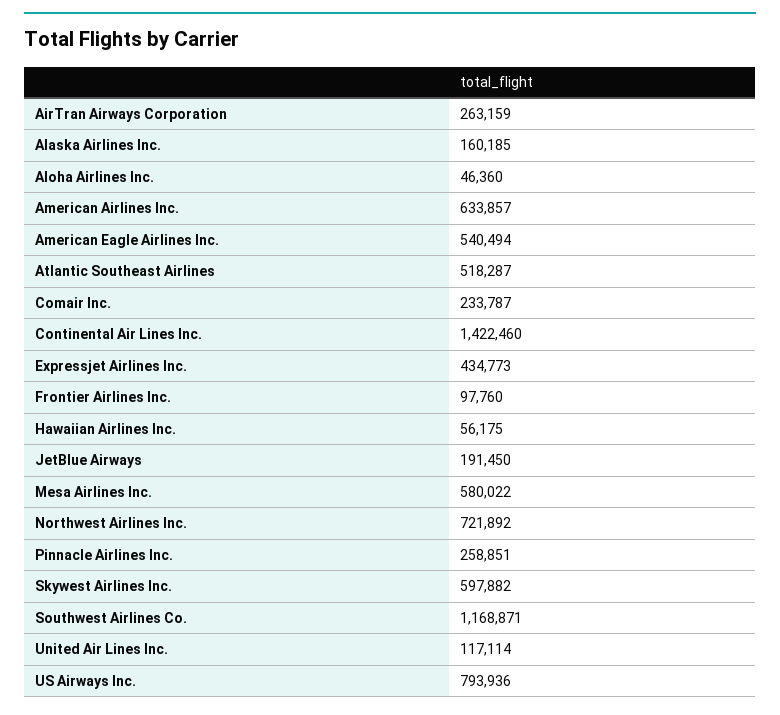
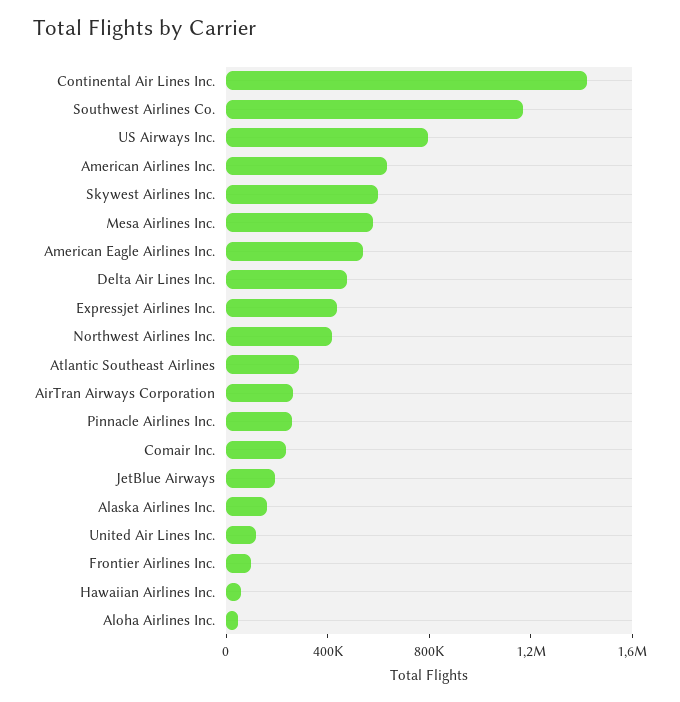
Atlantic Southeast Airlines: 518287 -> 300000
Northwest Airlines Inc.: 721892 -> 400000
Delta Air Lines Inc.: none -> 500000

